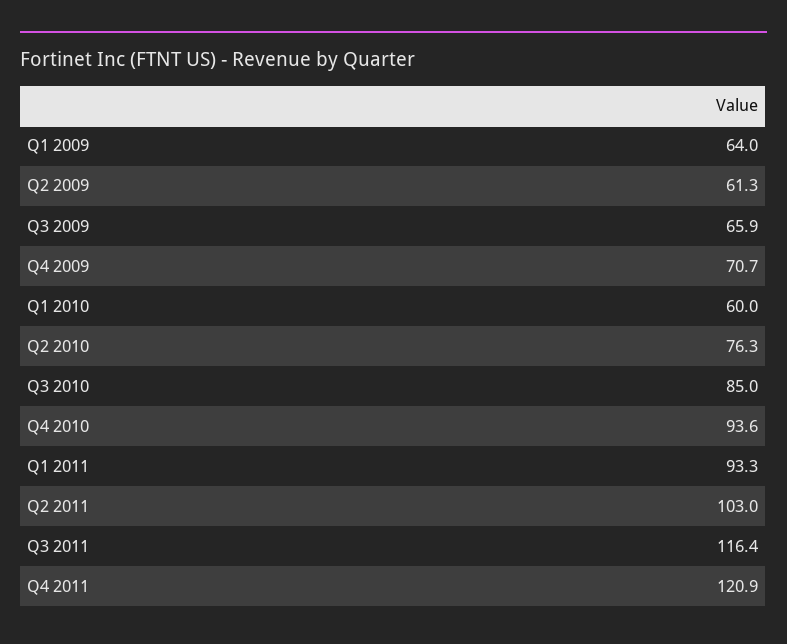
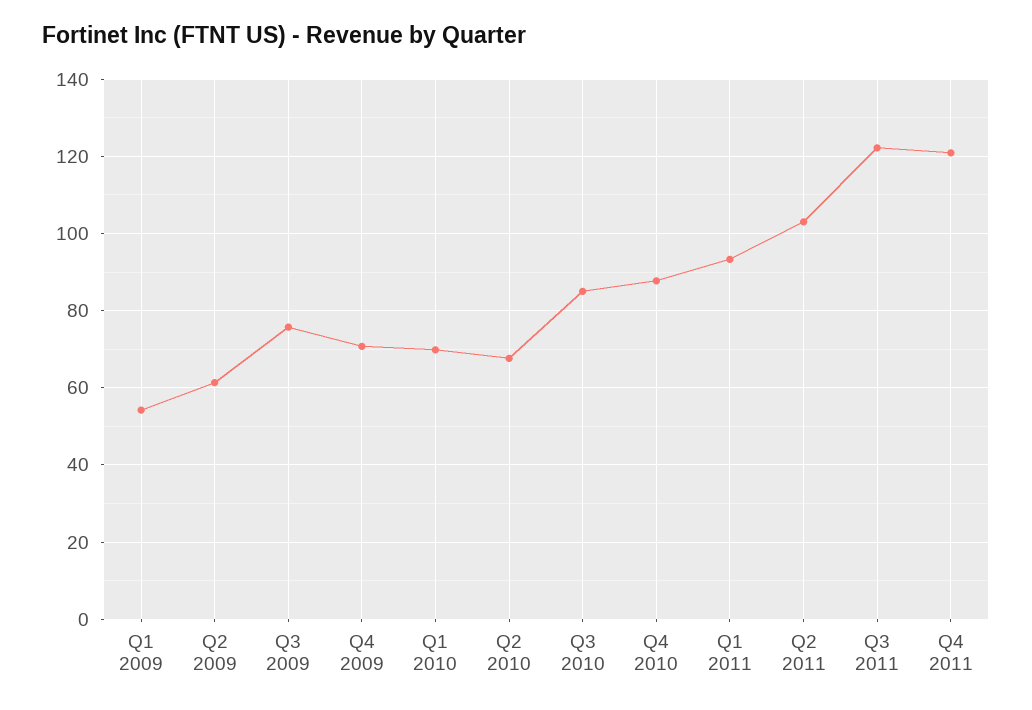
Q1 2009: 64 -> 54
Q3 2009: 65.9 -> 76
Q1 2010: 60 -> 70
Q2 2010: 76.3 -> 68
Q4 2010: 93.6 -> 88
Q3 2011: 116.4 -> 122

